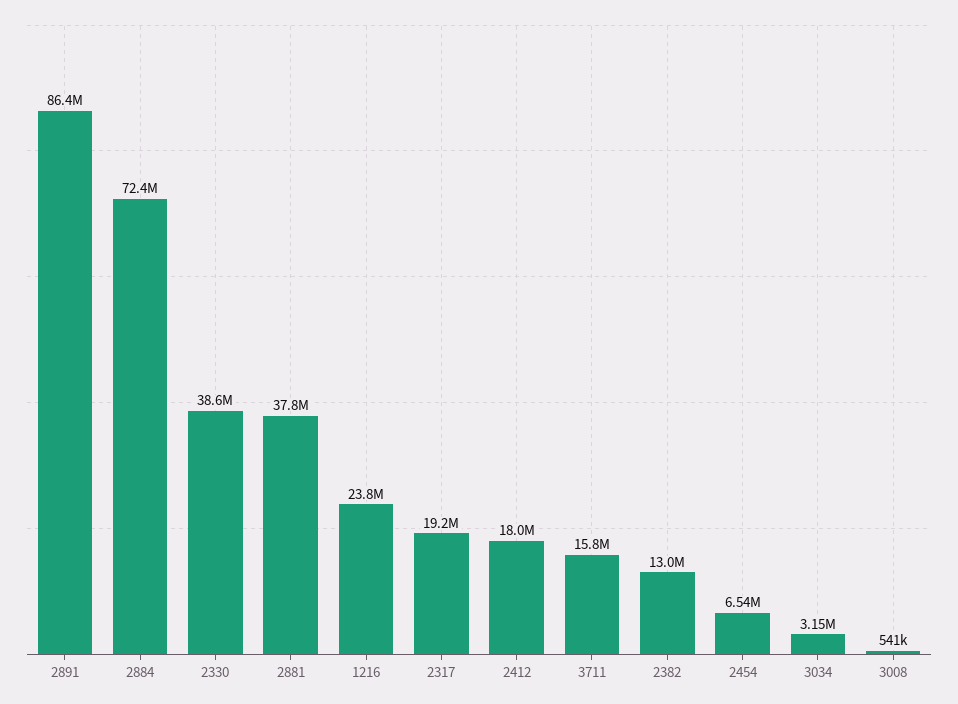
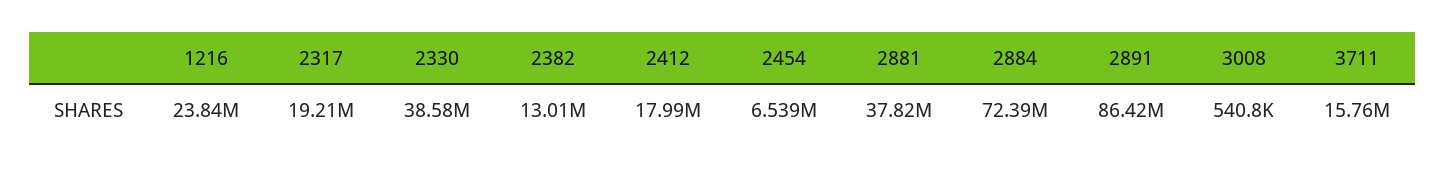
3034: 3150000 -> none

